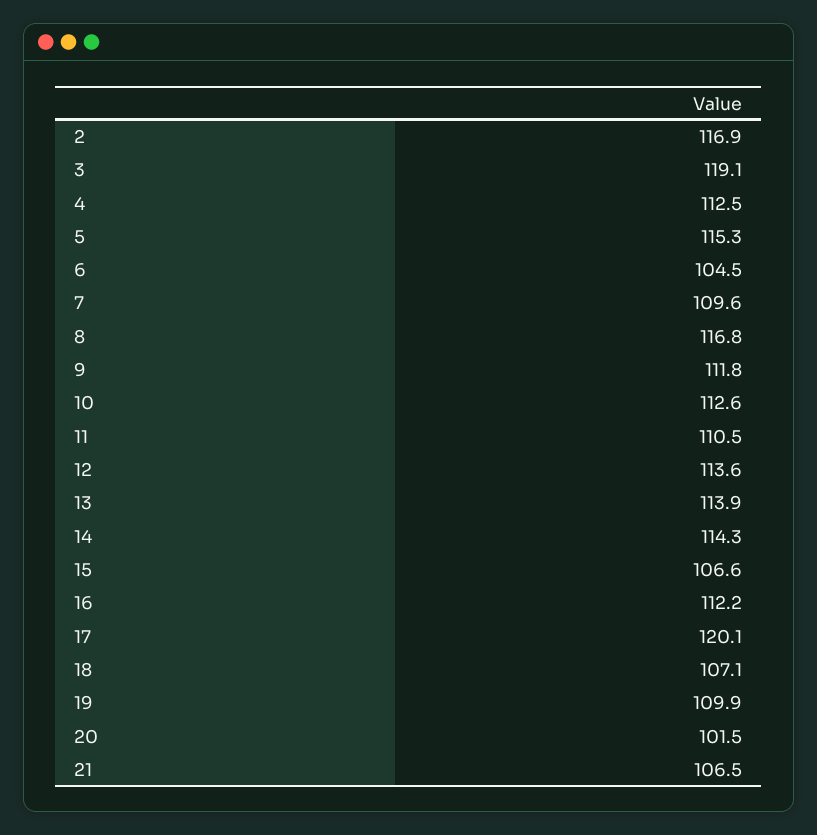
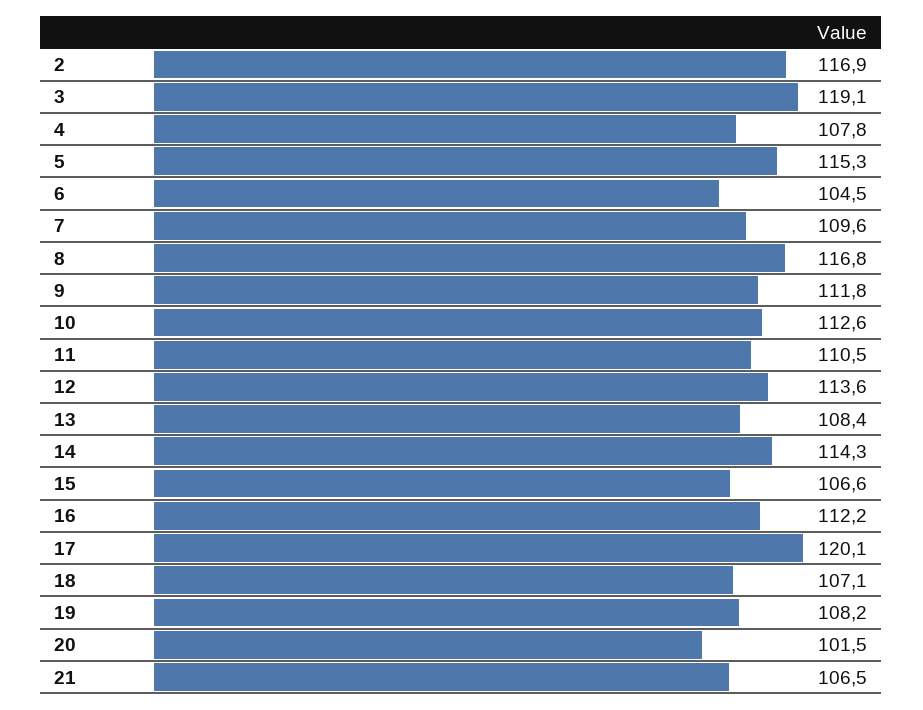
4: 112.5 -> 107.8
13: 113.9 -> 108.4
19: 109.9 -> 108.2

